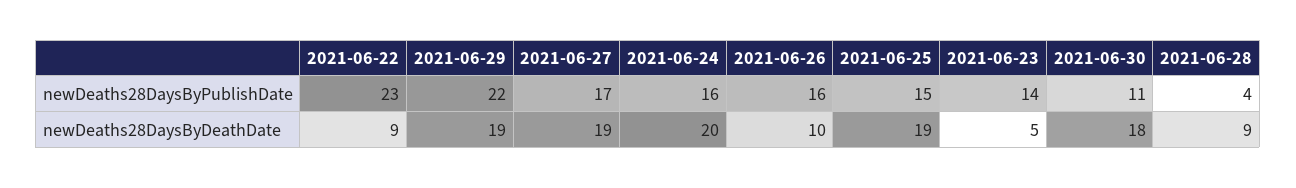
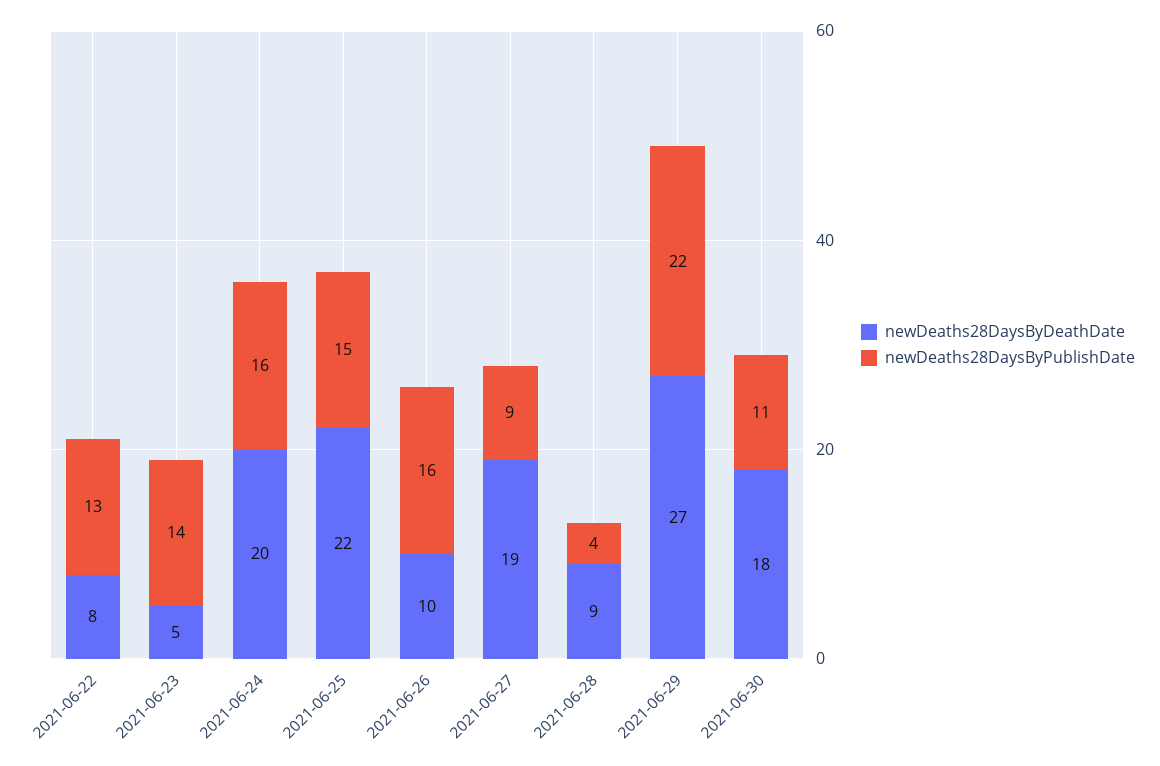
newDeaths28DaysByPublishDate, 2021-06-22: 23 -> 13
newDeaths28DaysByPublishDate, 2021-06-27: 17 -> 9
newDeaths28DaysByDeathDate, 2021-06-22: 9 -> 8
newDeaths28DaysByDeathDate, 2021-06-29: 19 -> 27
newDeaths28DaysByDeathDate, 2021-06-25: 19 -> 22

